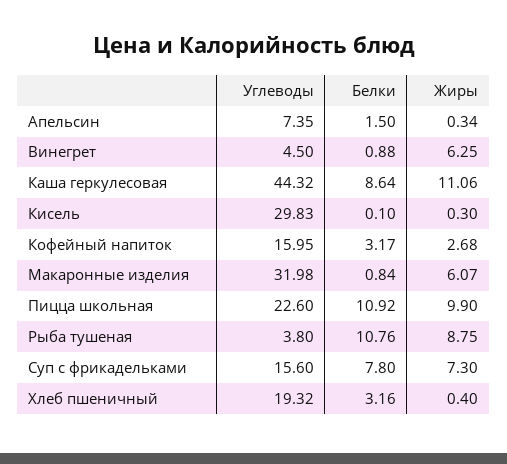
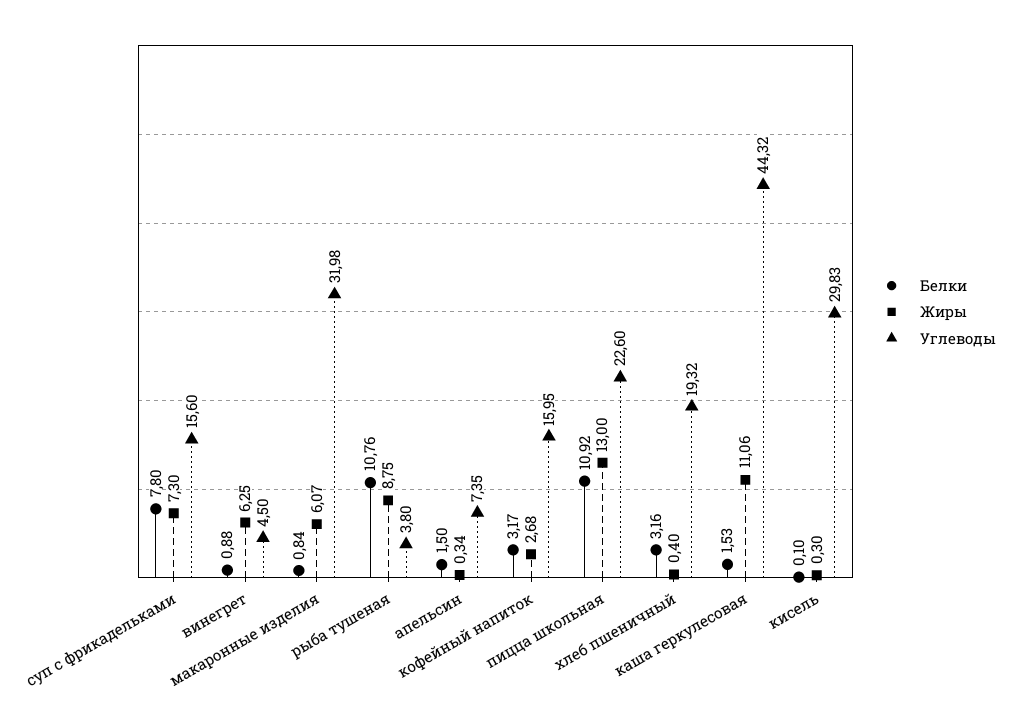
Белки, Каша геркулесовая: 8.64 -> 1.53
Жиры, Пицца школьная: 9.9 -> 13

